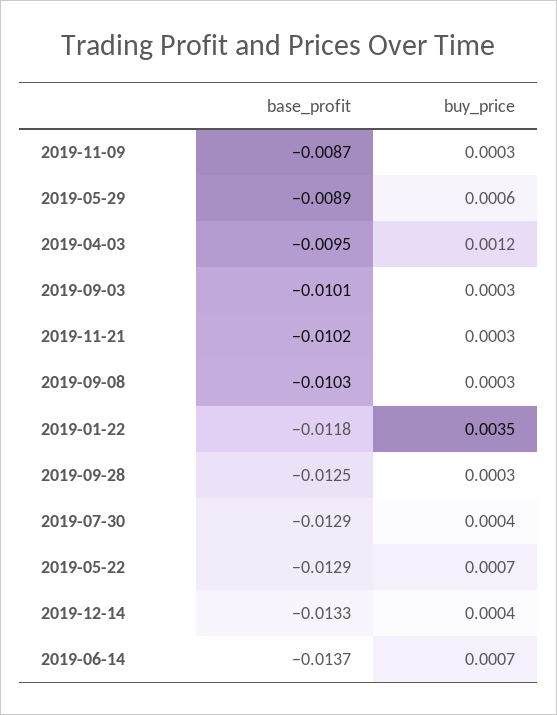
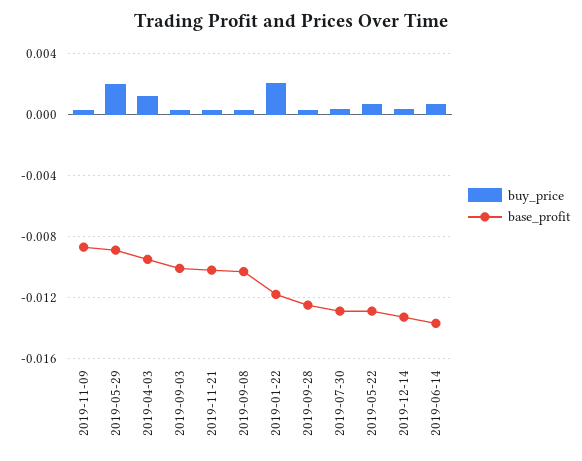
buy_price, 2019-05-29: 0.0006 -> 0.002
buy_price, 2019-01-22: 0.0035 -> 0.002

